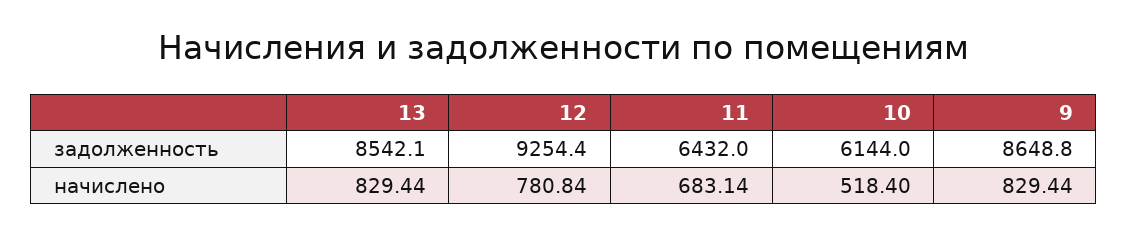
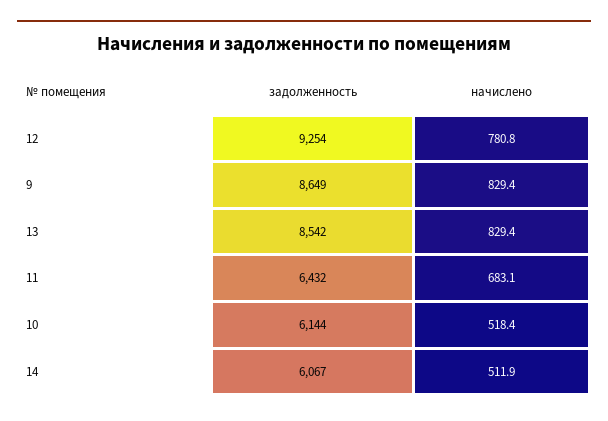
14, задолженность: none -> 6067
14, начислено: none -> 511.9

